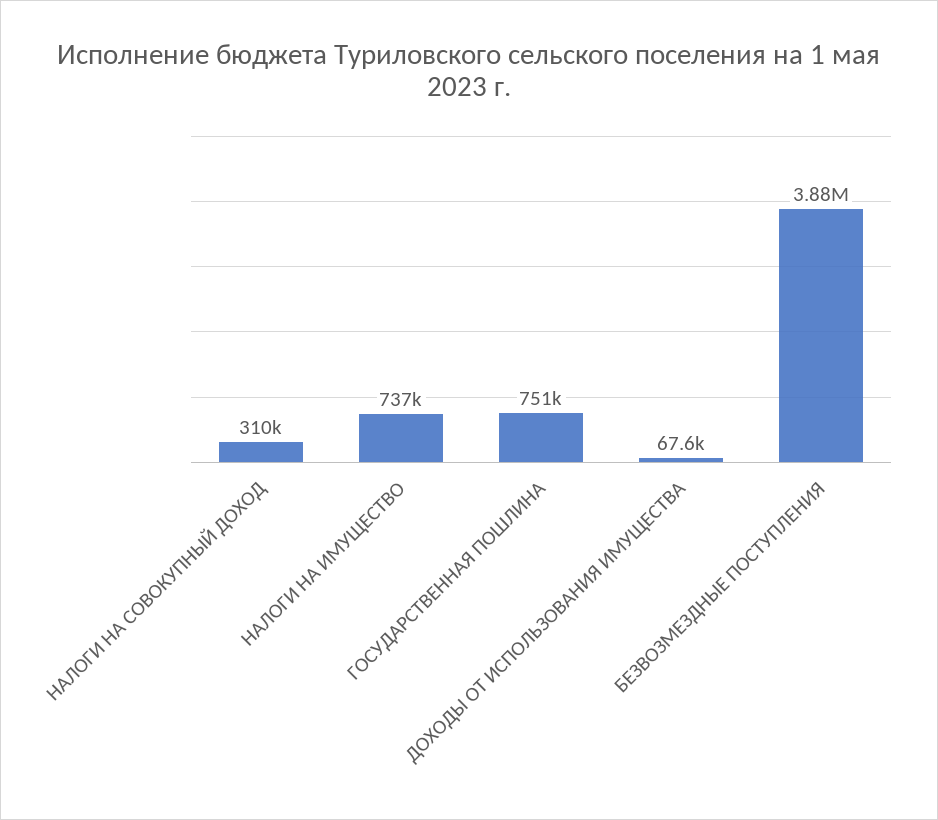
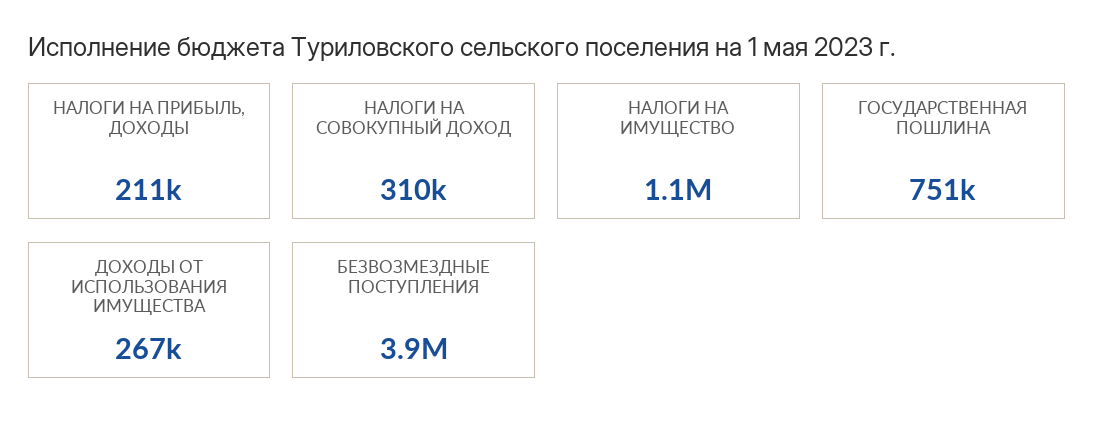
НАЛОГИ НА ИМУЩЕСТВО: 737000 -> 1100000
ДОХОДЫ ОТ ИСПОЛЬЗОВАНИЯ ИМУЩЕСТВА: 67600 -> 267000
НАЛОГИ НА ПРИБЫЛЬ, ДОХОДЫ: none -> 211000

